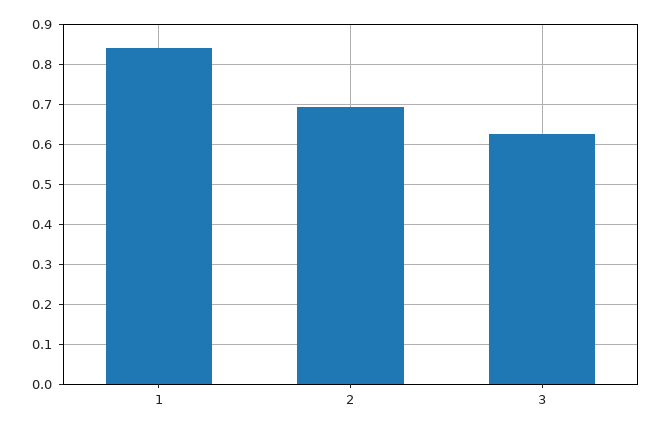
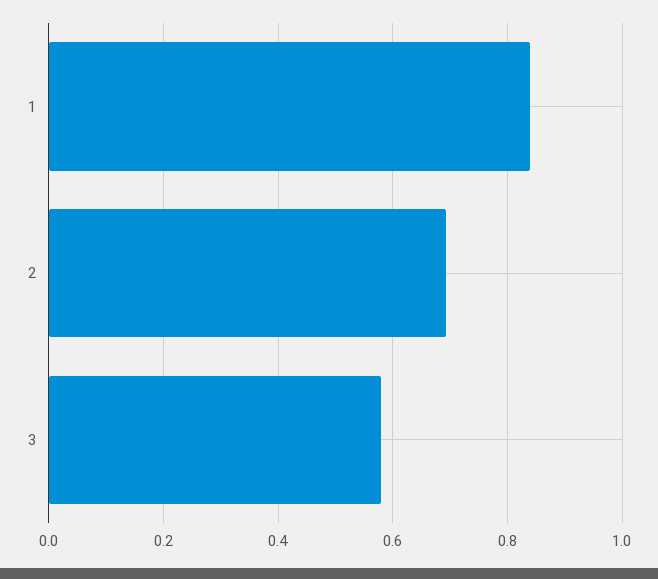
3: 0.62 -> 0.58

